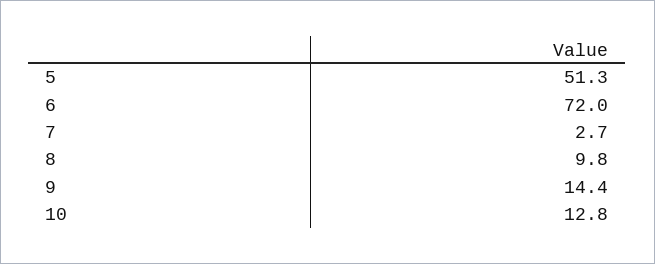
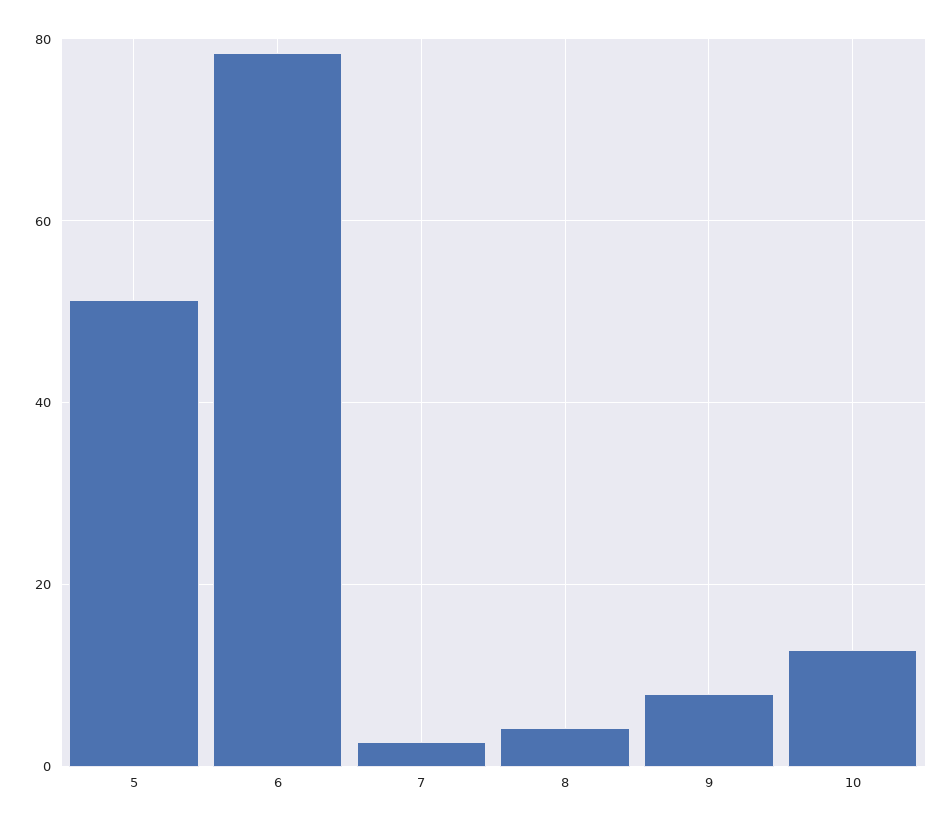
6: 72 -> 78
8: 9.8 -> 4
9: 14.4 -> 8

